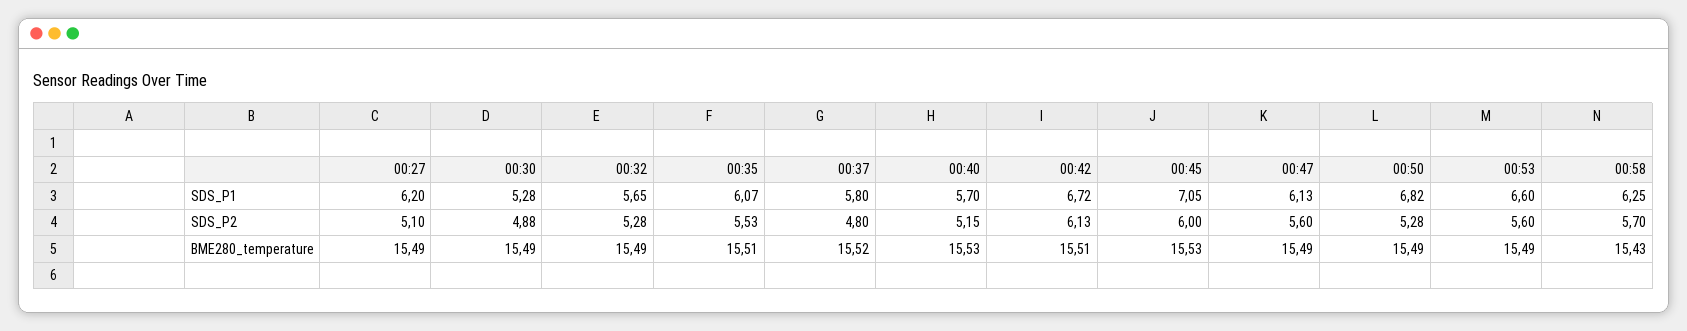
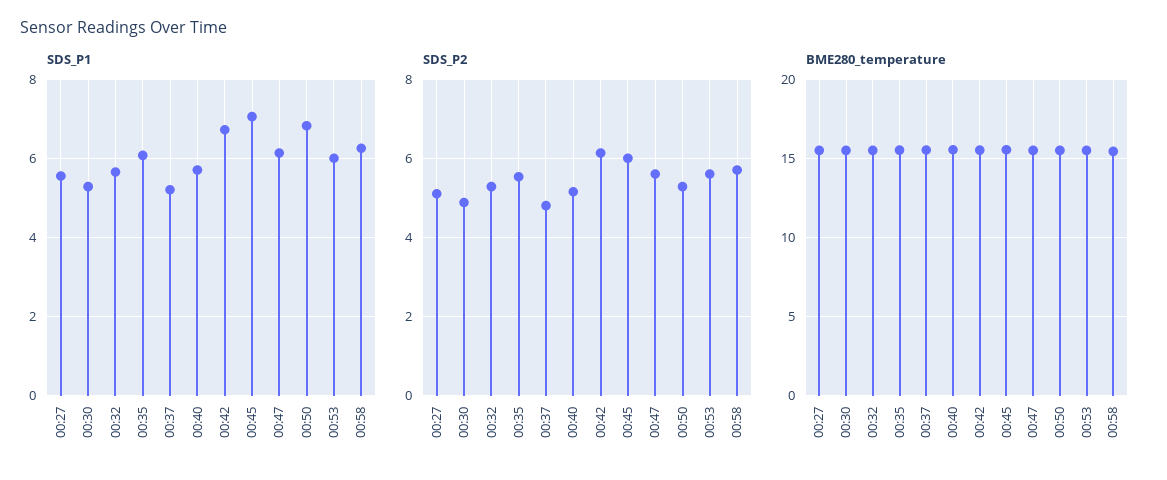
SDS_P1, 00:27: 6.2 -> 5.6
SDS_P1, 00:37: 5.8 -> 5.2
SDS_P1, 00:53: 6.6 -> 6

